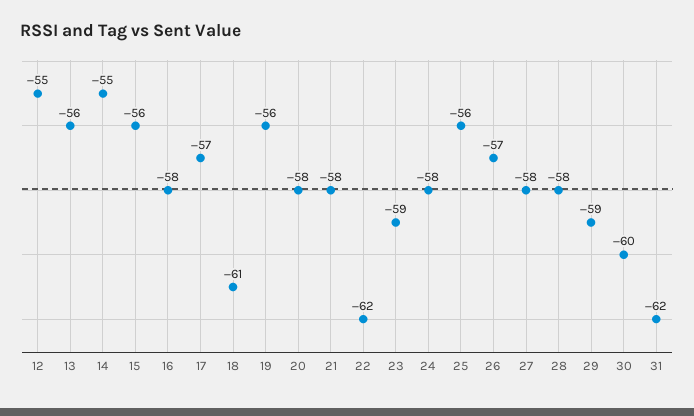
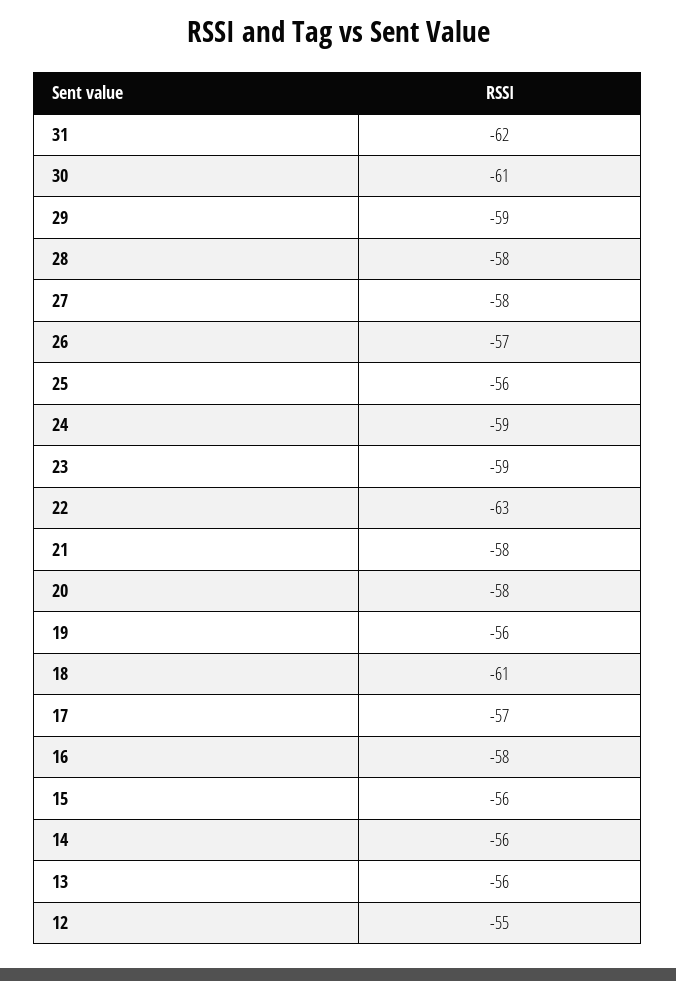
14: -55 -> -56
22: -62 -> -63
24: -58 -> -59
30: -60 -> -61

